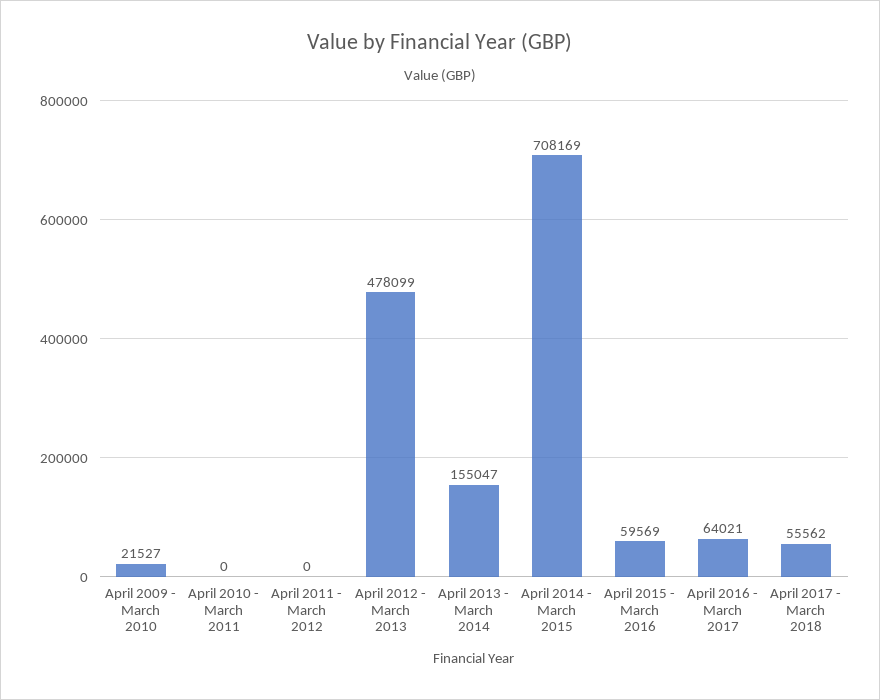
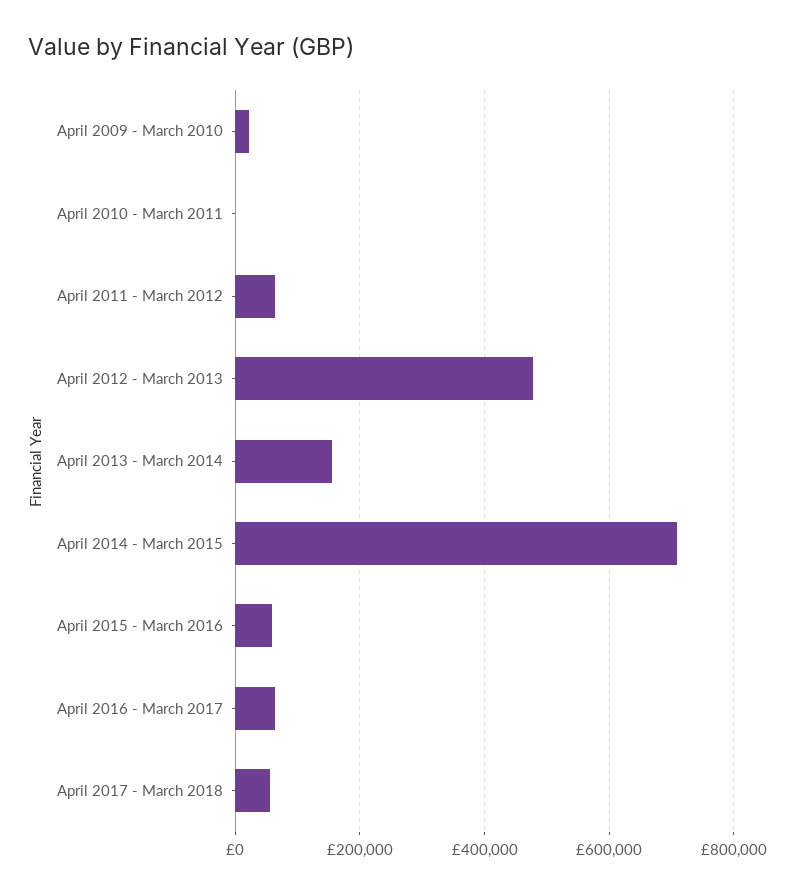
April 2011 - March 2012: 0 -> 60000

